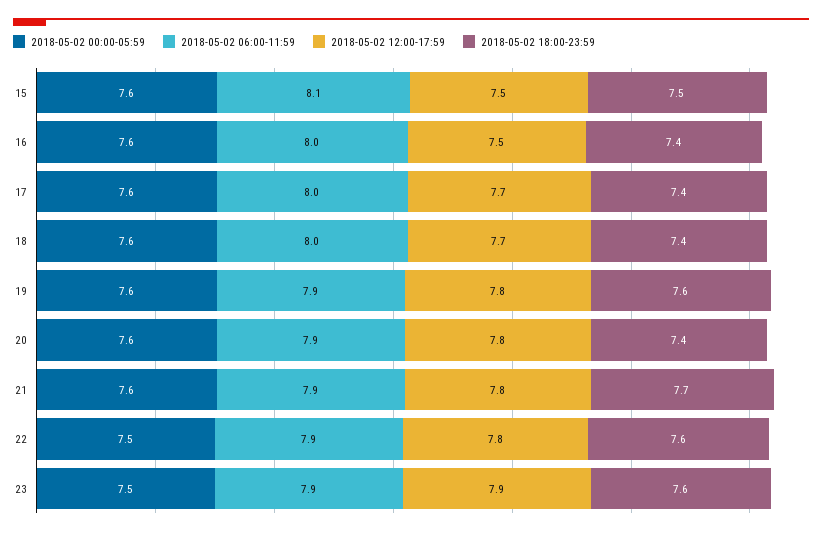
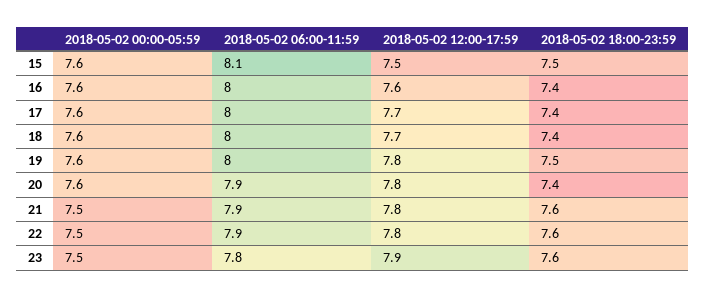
2018-05-02 12:00-17:59, 16: 7.5 -> 7.6
2018-05-02 06:00-11:59, 19: 7.9 -> 8
2018-05-02 18:00-23:59, 19: 7.6 -> 7.5
2018-05-02 00:00-05:59, 21: 7.6 -> 7.5
2018-05-02 18:00-23:59, 21: 7.7 -> 7.6
2018-05-02 06:00-11:59, 23: 7.9 -> 7.8

